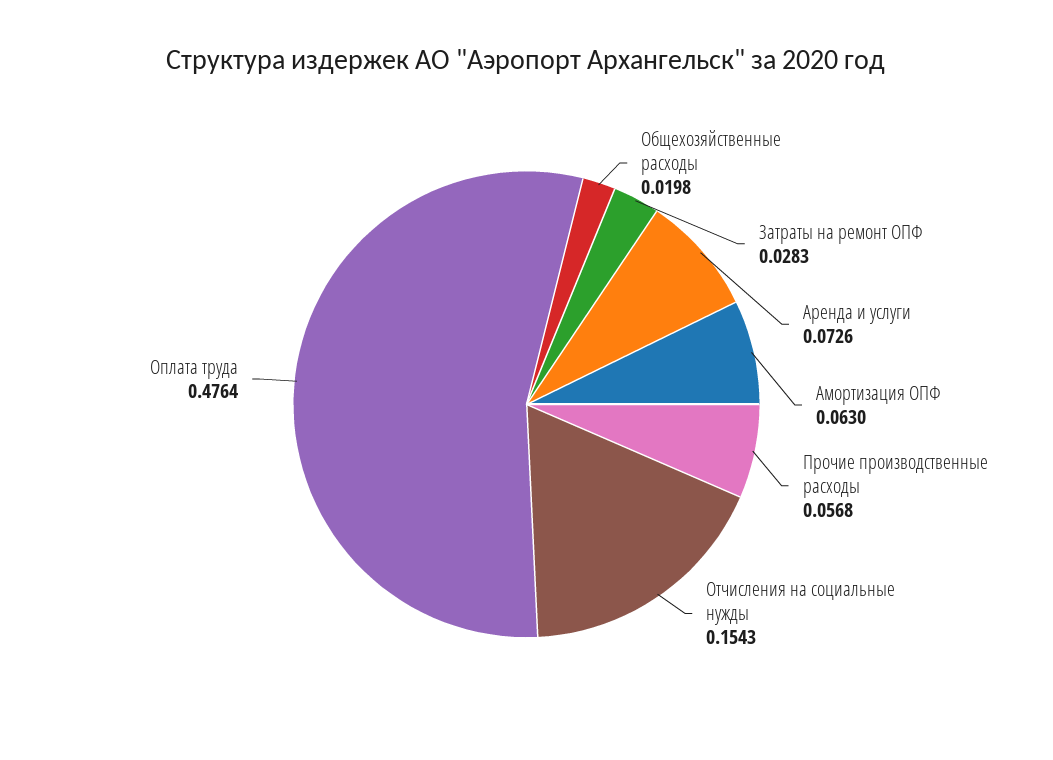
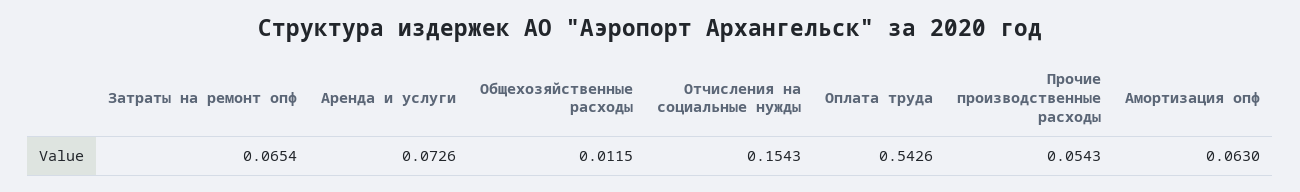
Общехозяйственные расходы: 0.0198 -> 0.0115
Затраты на ремонт ОПФ: 0.0283 -> 0.0654
Прочие производственные расходы: 0.0568 -> 0.0543
Оплата труда: 0.4764 -> 0.5426

